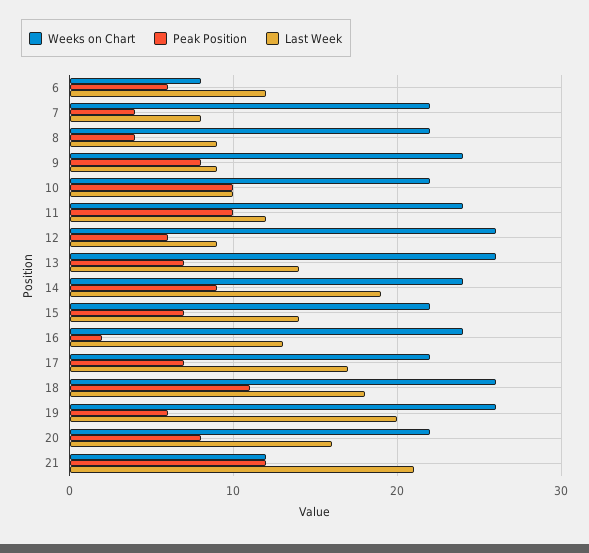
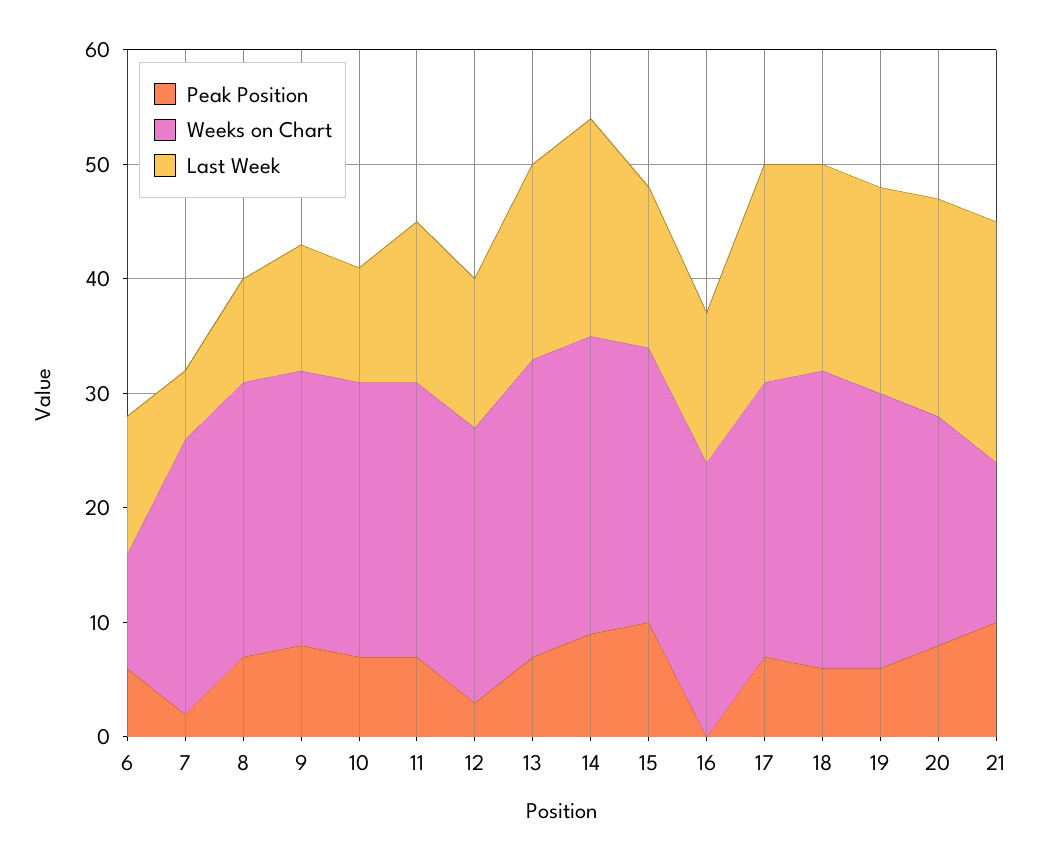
Weeks on Chart, 6: 8 -> 10
Weeks on Chart, 7: 22 -> 24
Peak Position, 7: 4 -> 2
Last Week, 7: 8 -> 6
Weeks on Chart, 8: 22 -> 24
Peak Position, 8: 4 -> 7
Last Week, 9: 9 -> 11
Weeks on Chart, 10: 22 -> 24
Peak Position, 10: 10 -> 7
Peak Position, 11: 10 -> 7
Last Week, 11: 12 -> 14
Weeks on Chart, 12: 26 -> 24
Peak Position, 12: 6 -> 3
Last Week, 12: 9 -> 13
Last Week, 13: 14 -> 17
Weeks on Chart, 14: 24 -> 26
Weeks on Chart, 15: 22 -> 24
Peak Position, 15: 7 -> 10
Peak Position, 16: 2 -> 0
Weeks on Chart, 17: 22 -> 24
Last Week, 17: 17 -> 19
Peak Position, 18: 11 -> 6
Weeks on Chart, 19: 26 -> 24
Last Week, 19: 20 -> 18
Weeks on Chart, 20: 22 -> 20
Last Week, 20: 16 -> 19
Weeks on Chart, 21: 12 -> 14
Peak Position, 21: 12 -> 10

